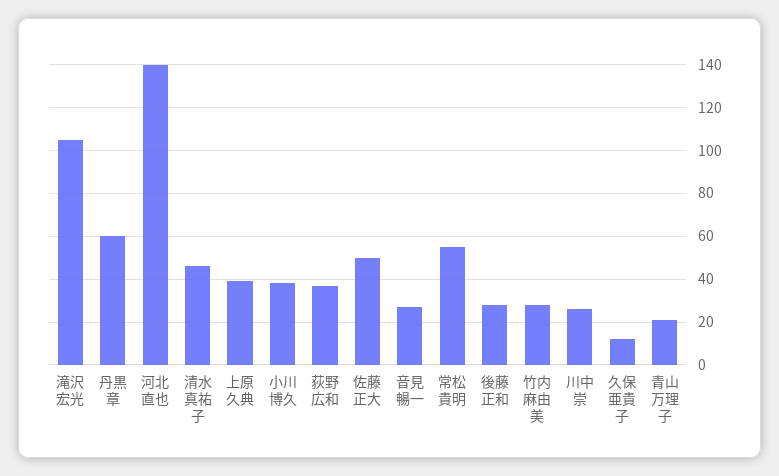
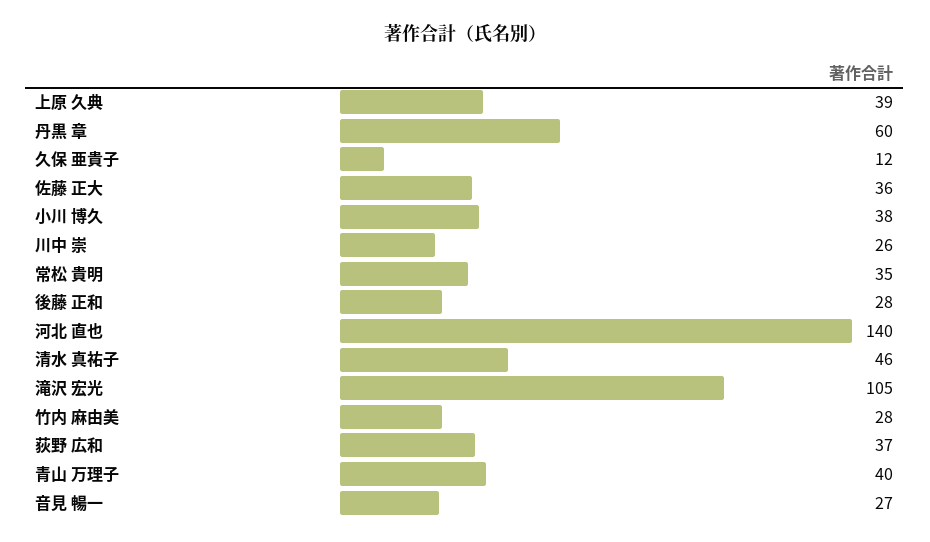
佐藤 正大: 50 -> 36
常松 貴明: 55 -> 35
青山 万理子: 20 -> 40

